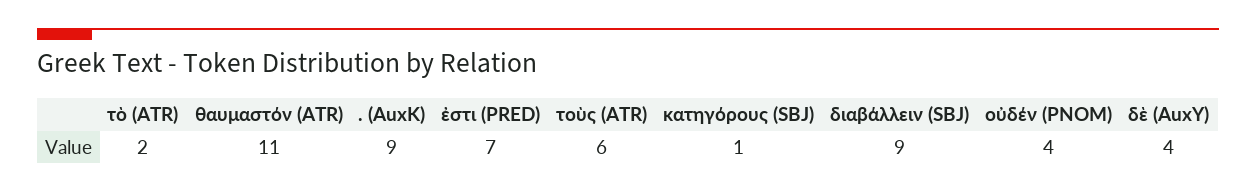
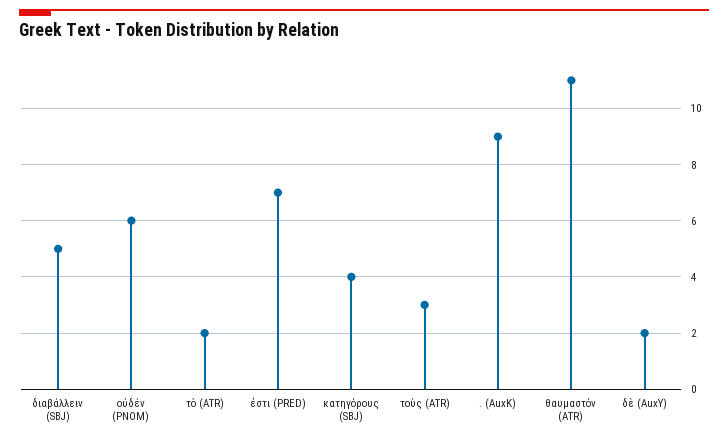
τοὺς (ATR): 6 -> 3
κατηγόρους (SBJ): 1 -> 4
διαβάλλειν (SBJ): 9 -> 5
οὐδέν (PNOM): 4 -> 6
δὲ (AuxY): 4 -> 2

